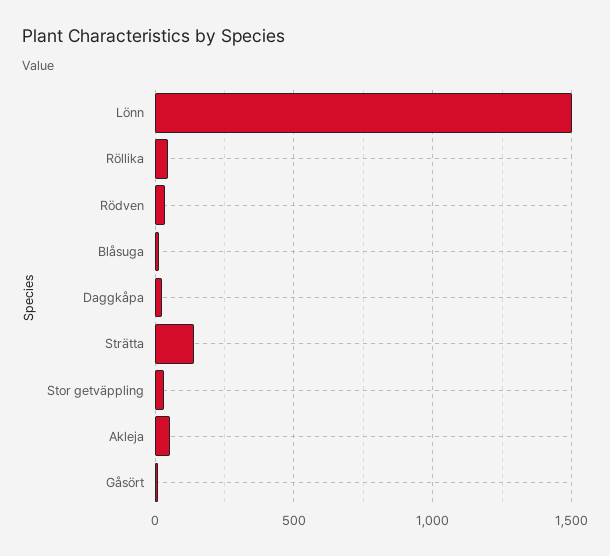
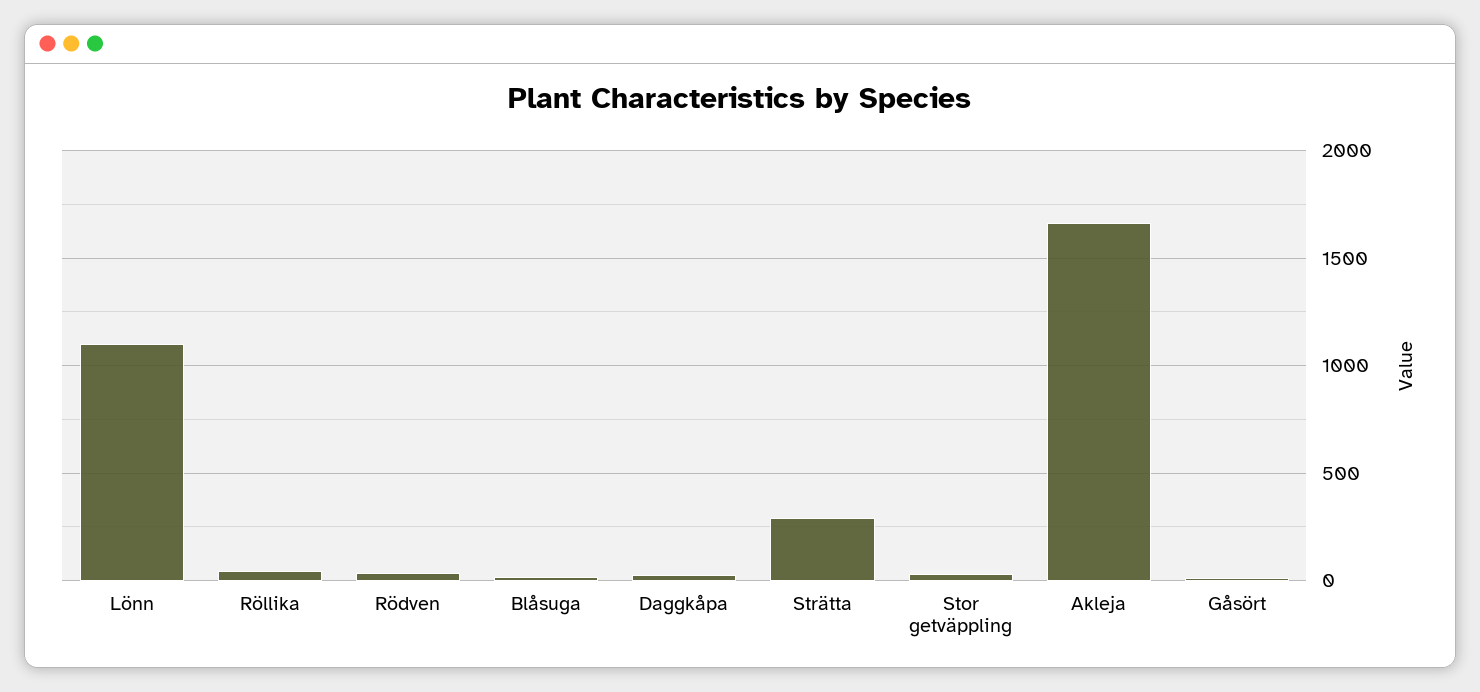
Lönn: 1500 -> 1100
Strätta: 150 -> 300
Akleja: 50 -> 1650

